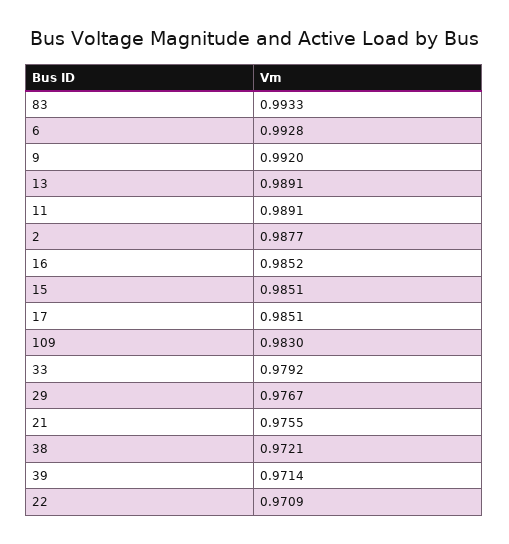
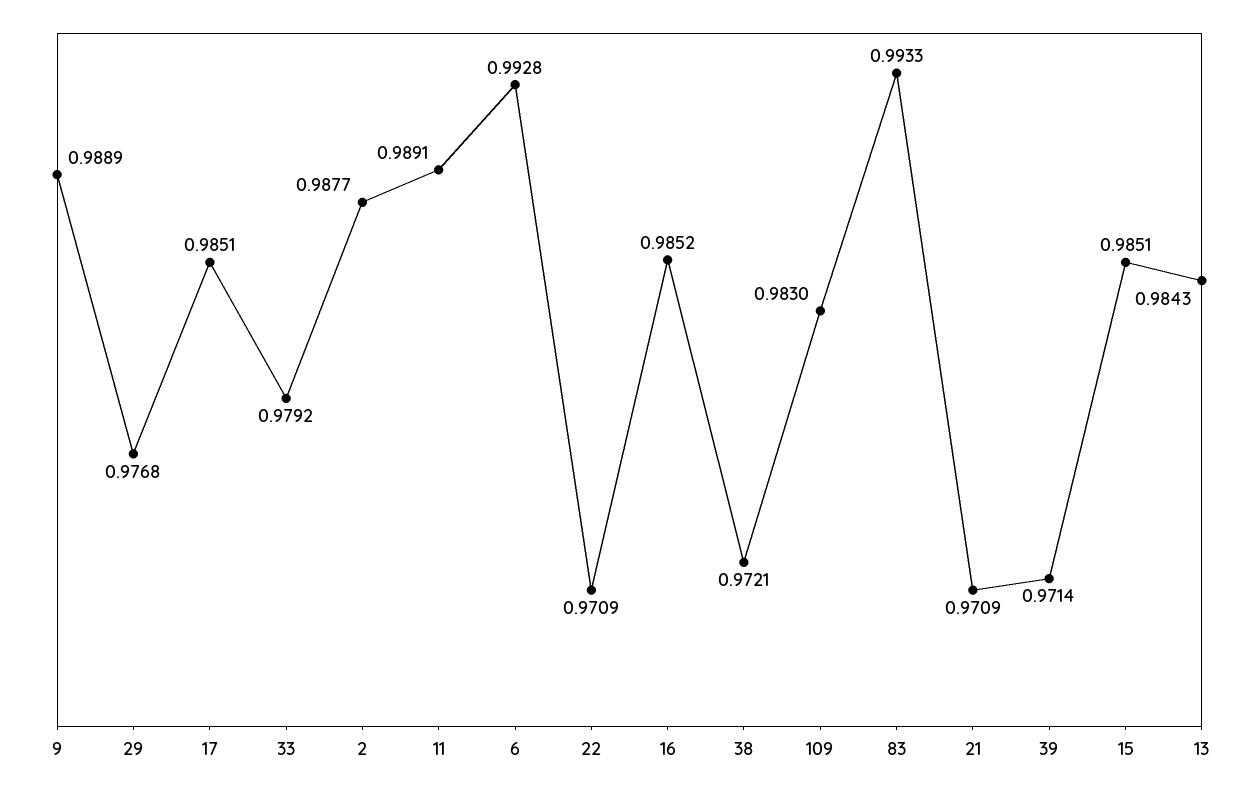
9: 0.992 -> 0.9889
13: 0.9891 -> 0.9843
29: 0.9767 -> 0.9768
21: 0.9755 -> 0.9709

